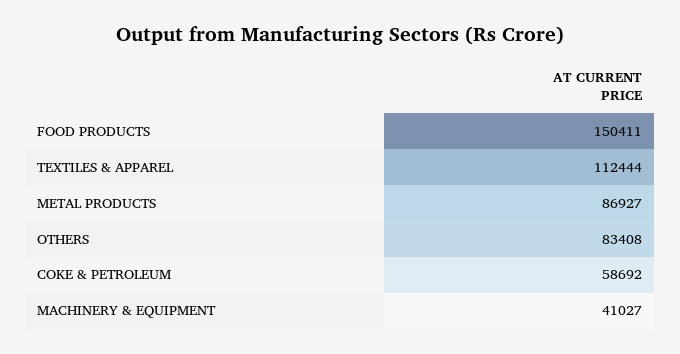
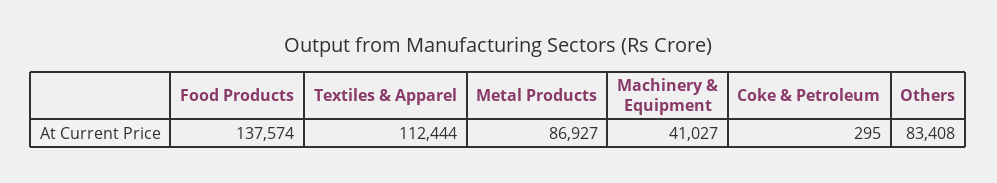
FOOD PRODUCTS: 150411 -> 137574
COKE & PETROLEUM: 58692 -> 295

